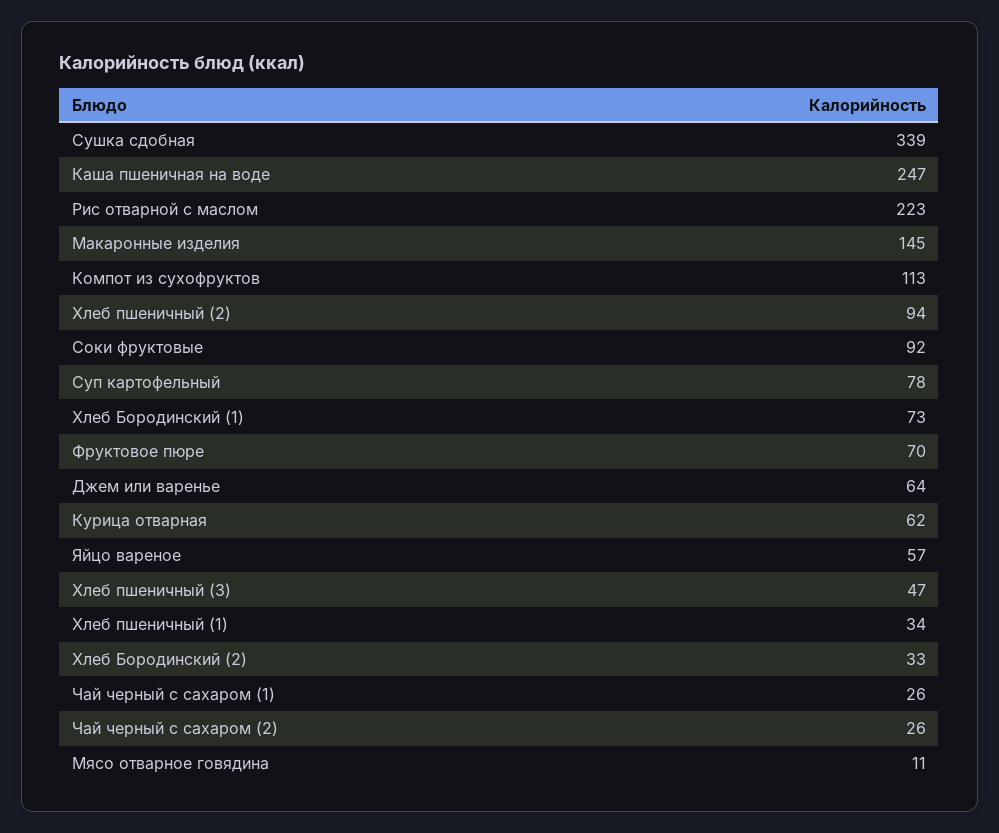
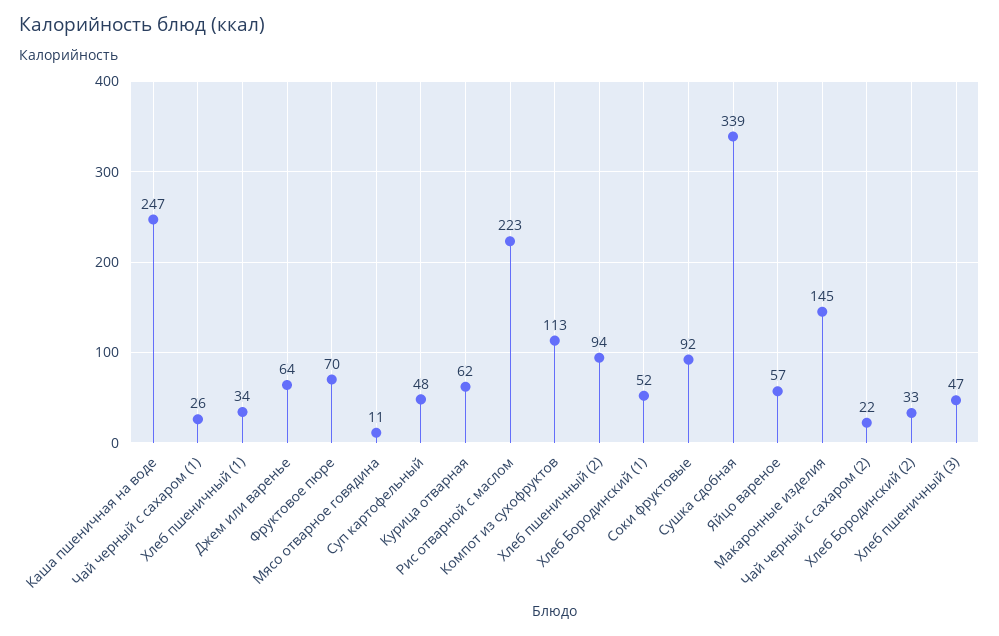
Суп картофельный: 78 -> 48
Хлеб Бородинский (1): 73 -> 52
Чай черный с сахаром (2): 26 -> 22

